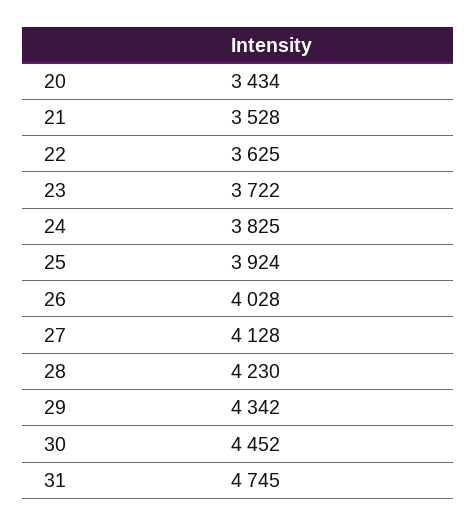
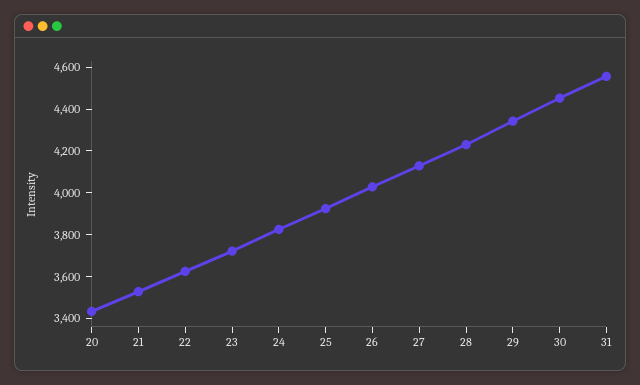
31: 4745 -> 4550

